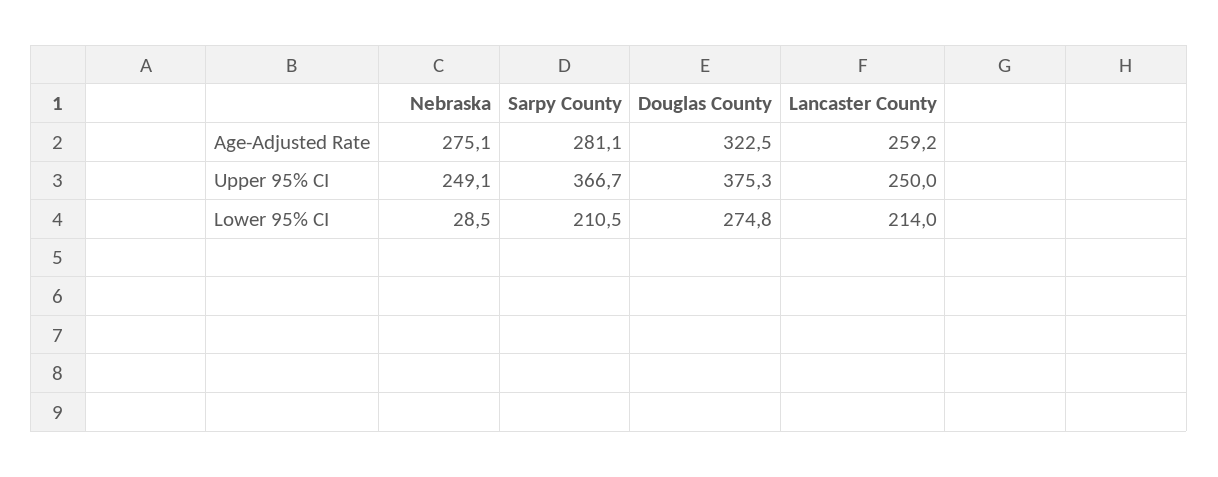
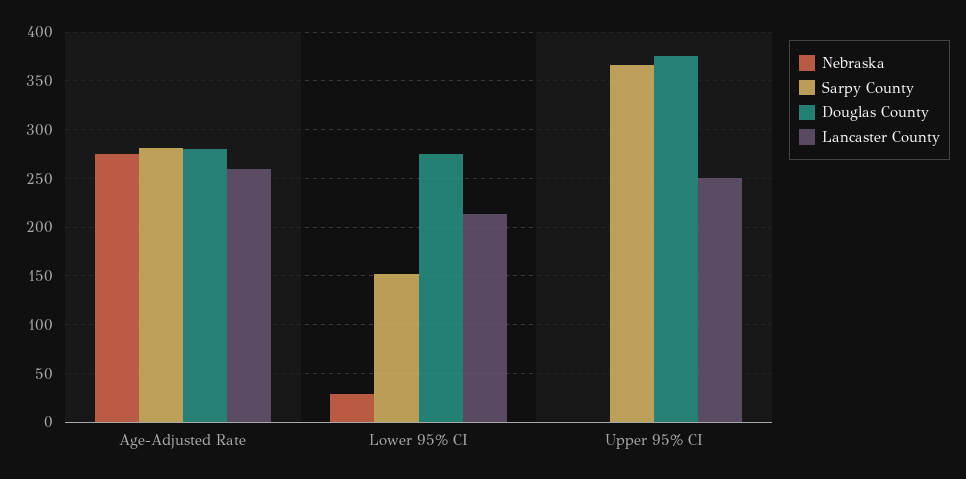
Douglas County, Age-Adjusted Rate: 322.5 -> 280
Nebraska, Upper 95% CI: 249.1 -> 0
Sarpy County, Lower 95% CI: 210.5 -> 150

